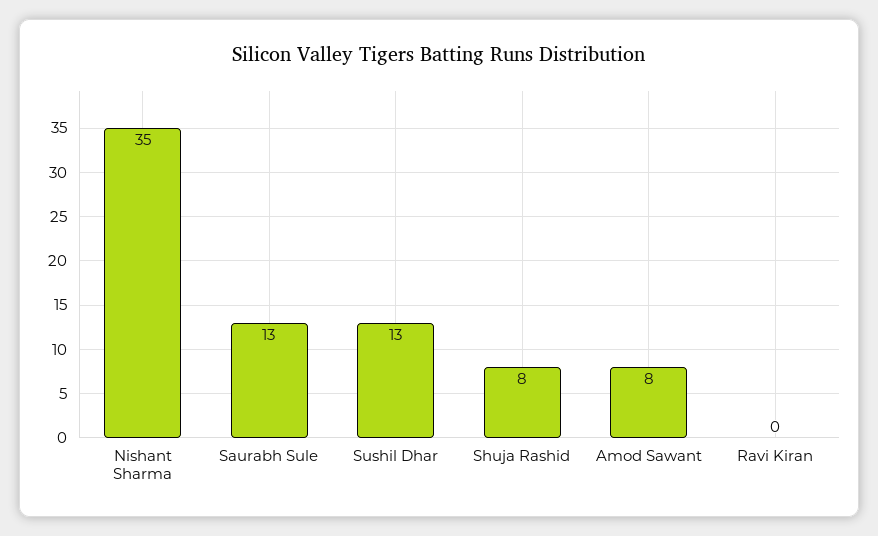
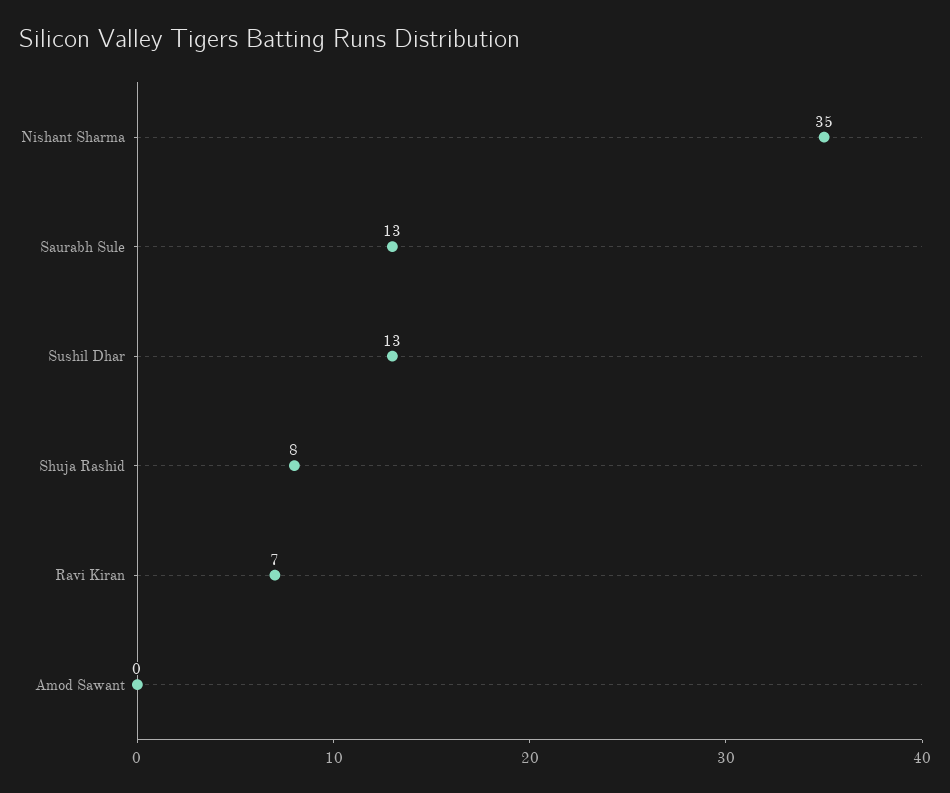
Amod Sawant: 8 -> 0
Ravi Kiran: 0 -> 7

